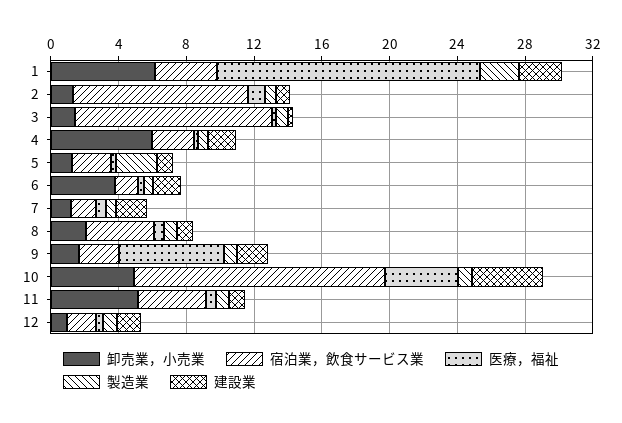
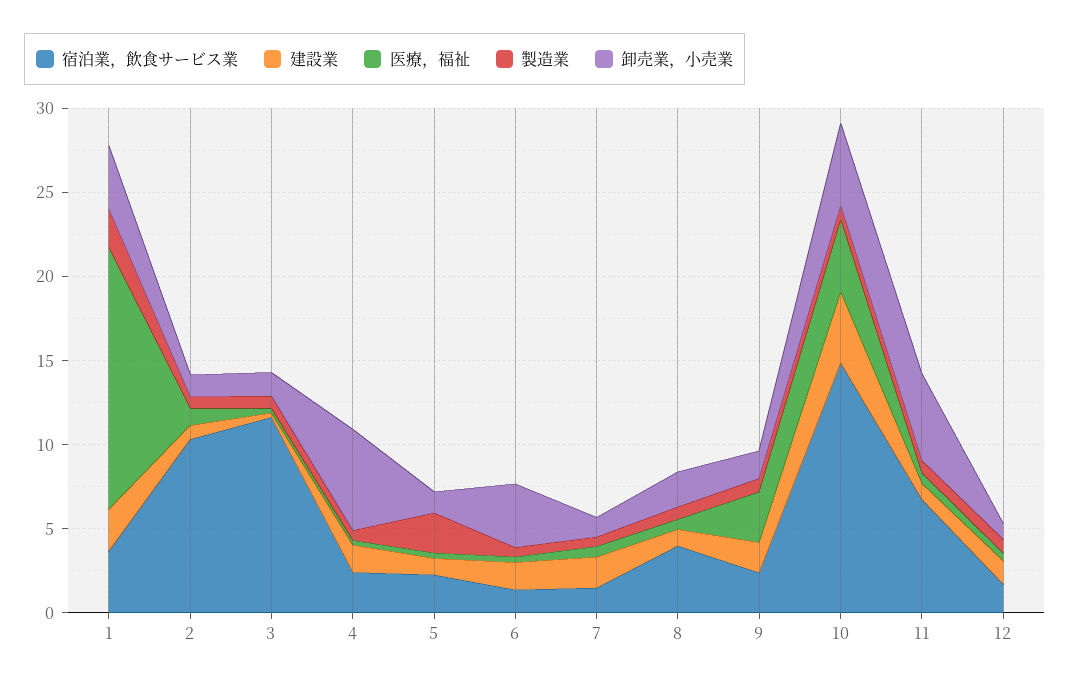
卸売業，小売業, 1: 6 -> 4
医療，福祉, 9: 6 -> 3
宿泊業，飲食サービス業, 11: 4 -> 7

